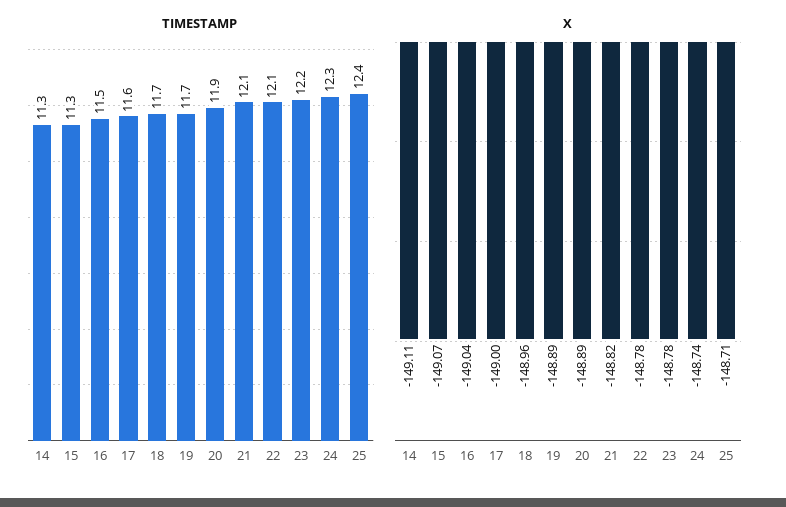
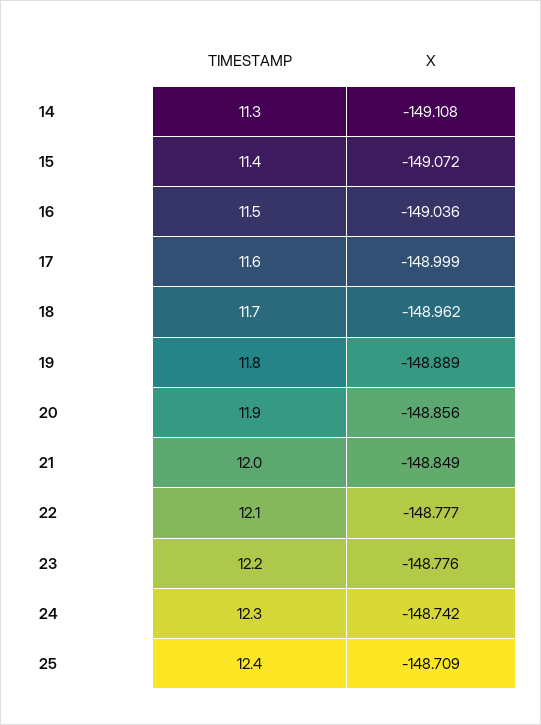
TIMESTAMP, 15: 11.3 -> 11.4
TIMESTAMP, 19: 11.7 -> 11.8
TIMESTAMP, 21: 12.1 -> 12
X, 20: -148.89 -> -148.856
X, 21: -148.82 -> -148.849

